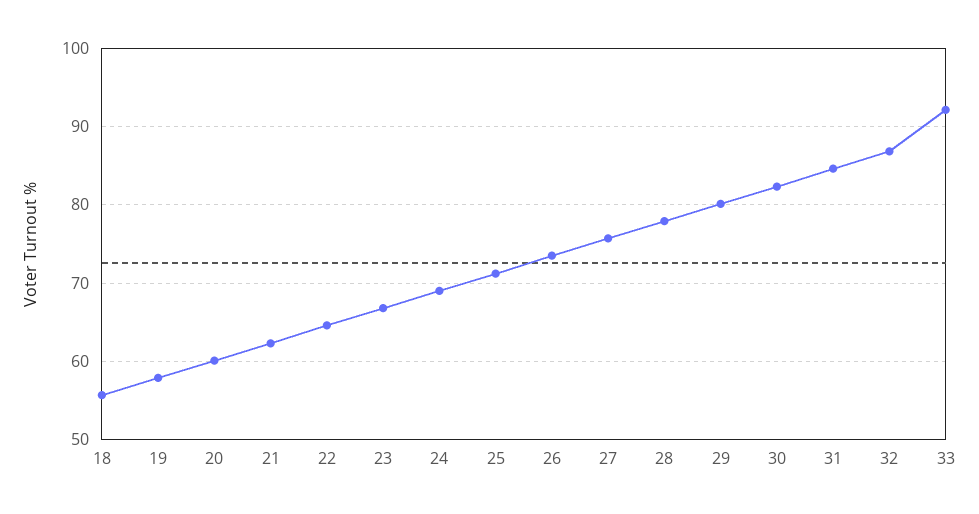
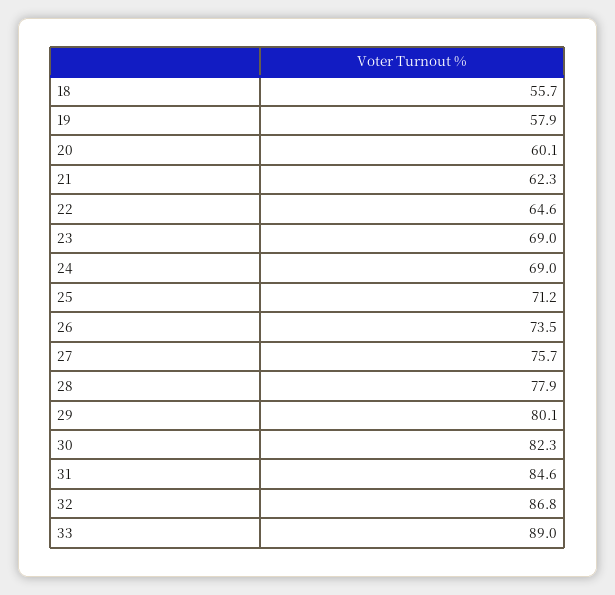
23: 67 -> 69
33: 92 -> 89

